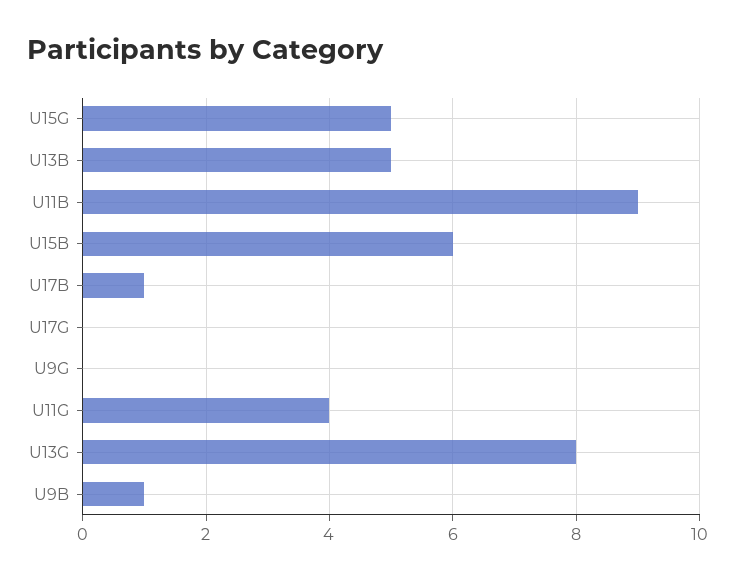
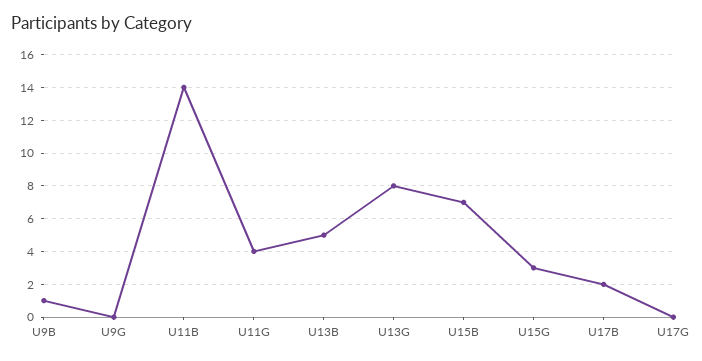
U15G: 5 -> 3
U11B: 9 -> 14
U15B: 6 -> 7
U17B: 1 -> 2

